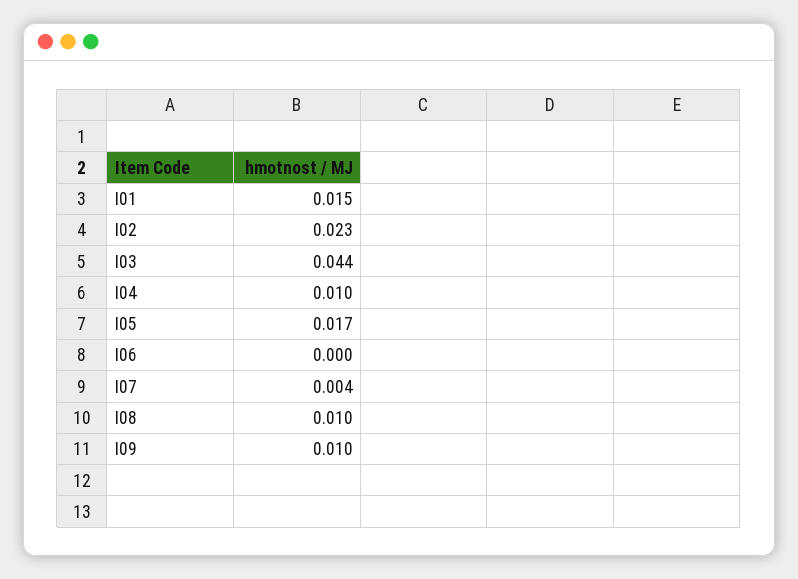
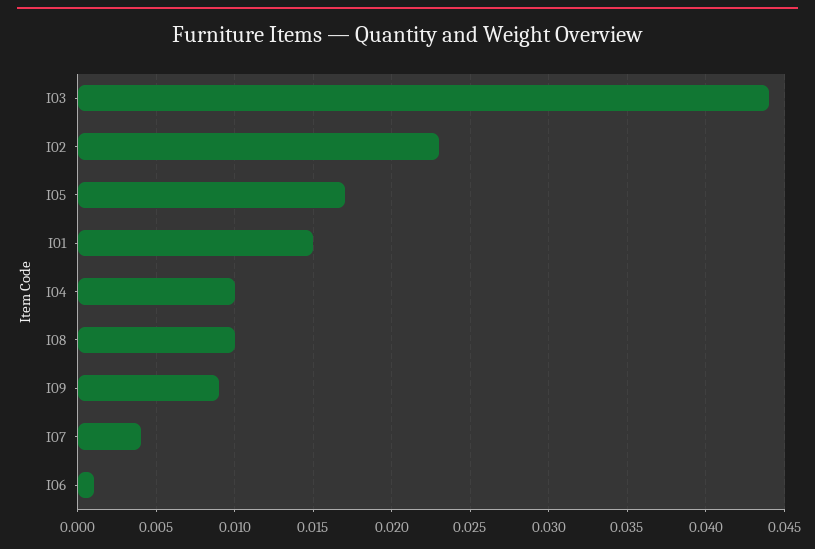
I06: 0 -> 0.001
I09: 0.01 -> 0.009

